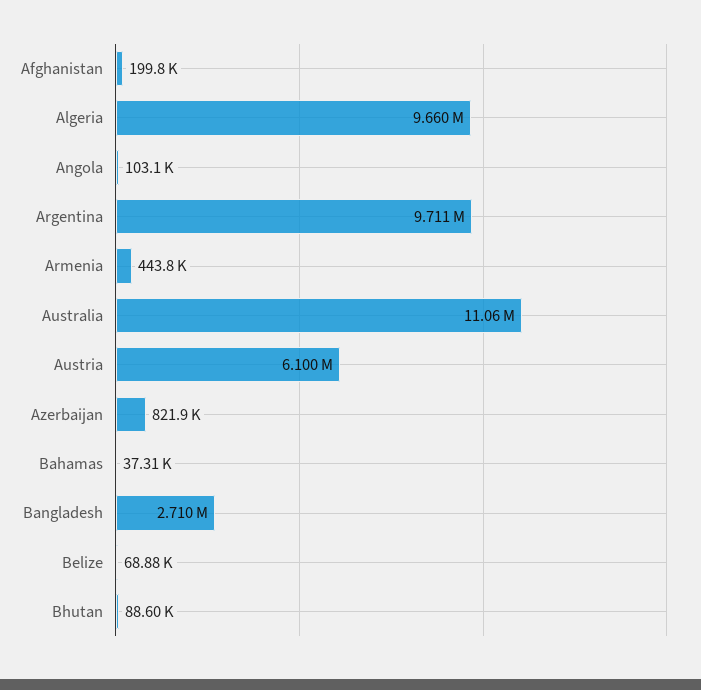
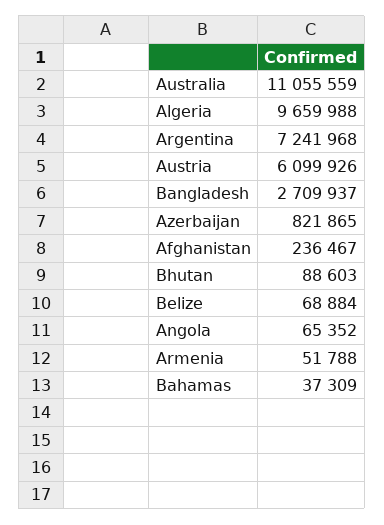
Afghanistan: 199800 -> 236467
Angola: 103100 -> 65352
Argentina: 9711000 -> 7241968
Armenia: 443800 -> 51788

